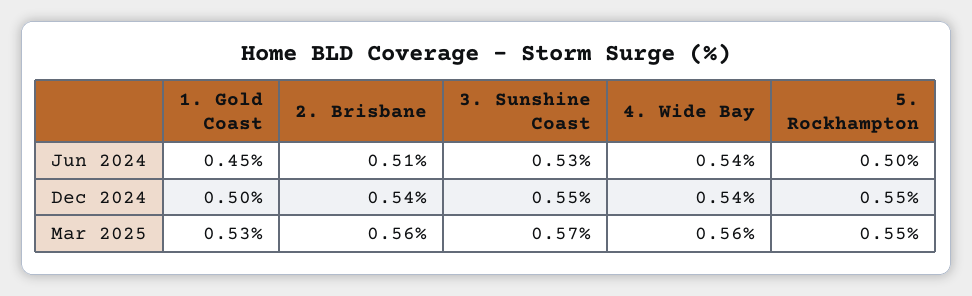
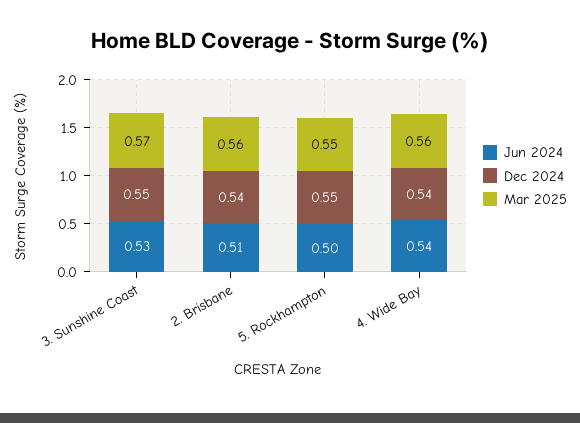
Jun 2024, 1. Gold Coast: 0.45 -> none
Dec 2024, 1. Gold Coast: 0.5 -> none
Mar 2025, 1. Gold Coast: 0.53 -> none

